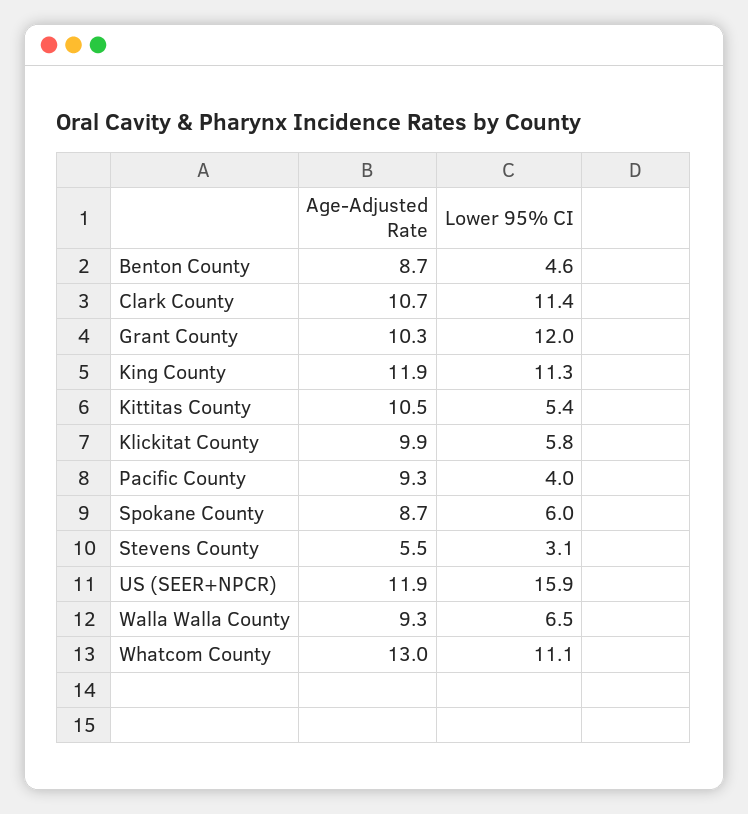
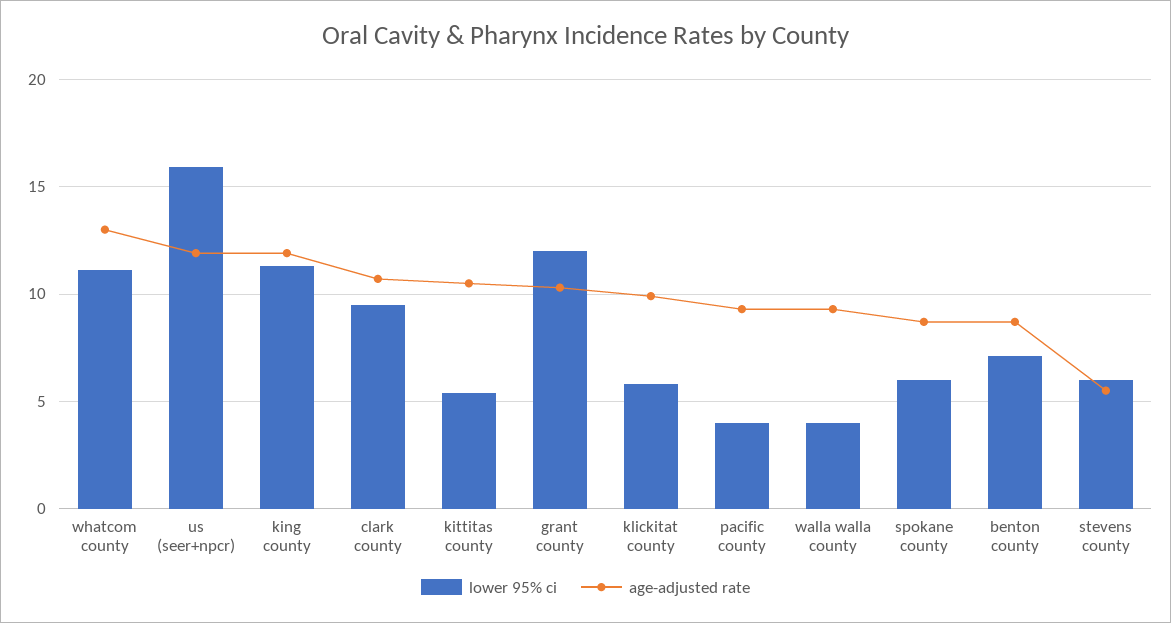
Lower 95% CI, Benton County: 4.6 -> 7
Lower 95% CI, Clark County: 11.4 -> 9.5
Lower 95% CI, Stevens County: 3.1 -> 6
Lower 95% CI, Walla Walla County: 6.5 -> 4

